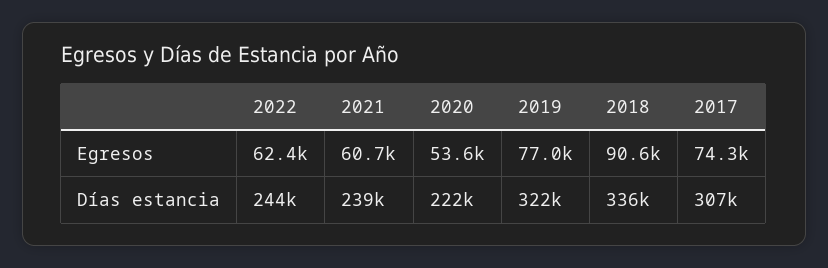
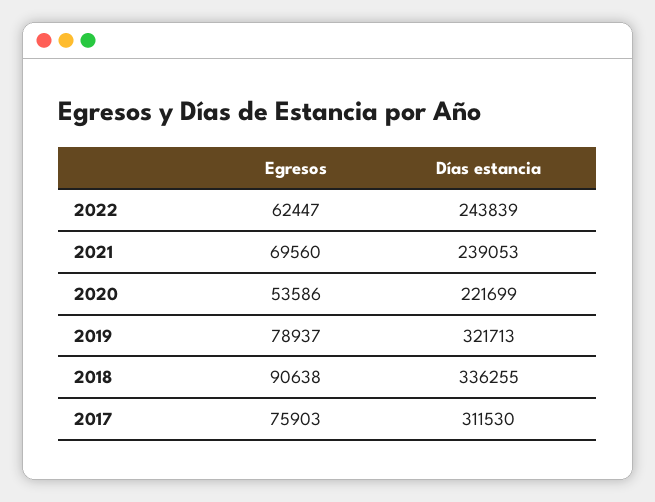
2021, Egresos: 60700 -> 69560
2019, Egresos: 77000 -> 78937
2017, Egresos: 74300 -> 75903
2017, Días estancia: 307000 -> 311530

